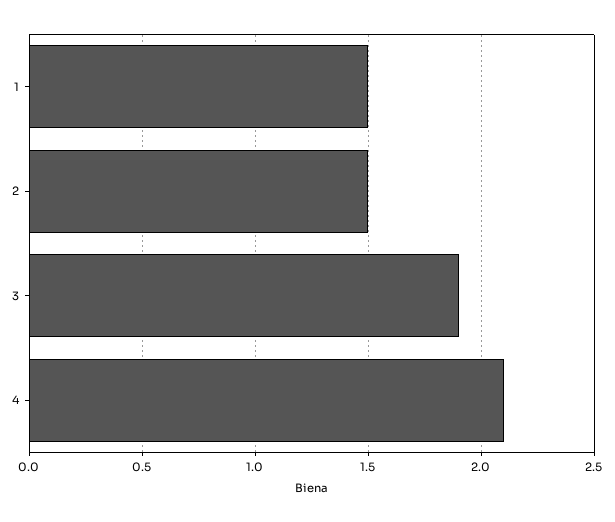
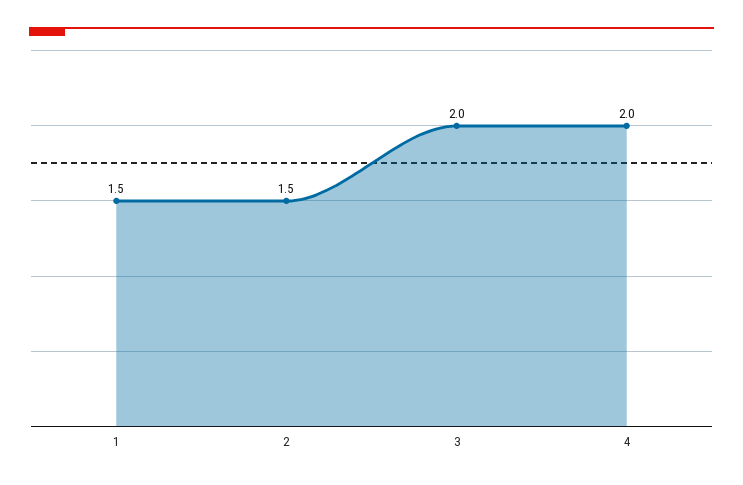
3: 1.9 -> 2
4: 2.1 -> 2

